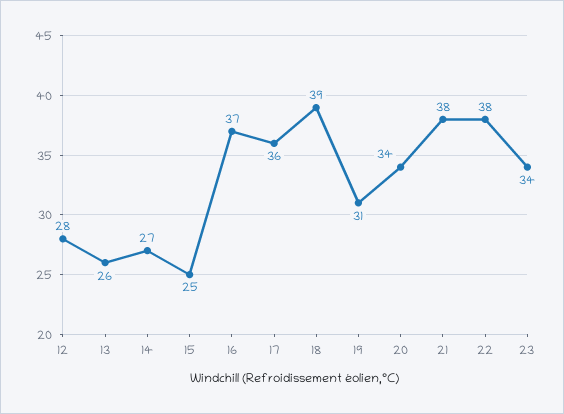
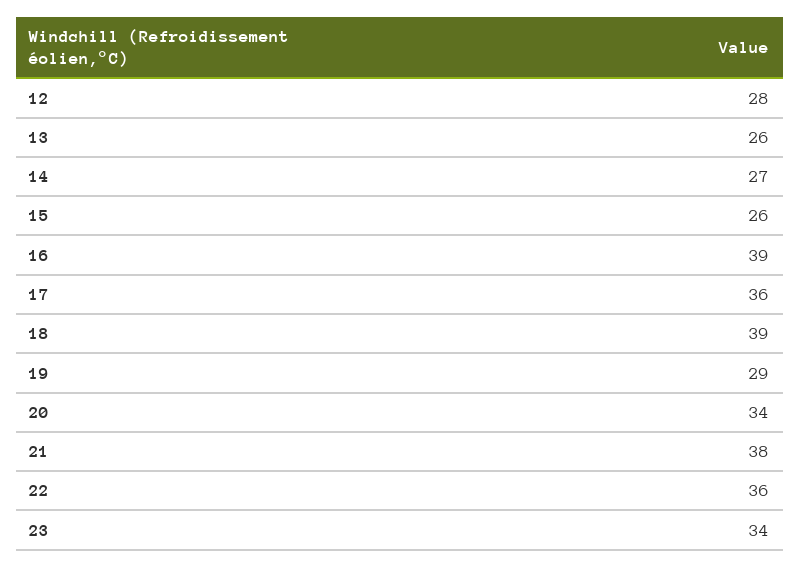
15: 25 -> 26
16: 37 -> 39
19: 31 -> 29
22: 38 -> 36

